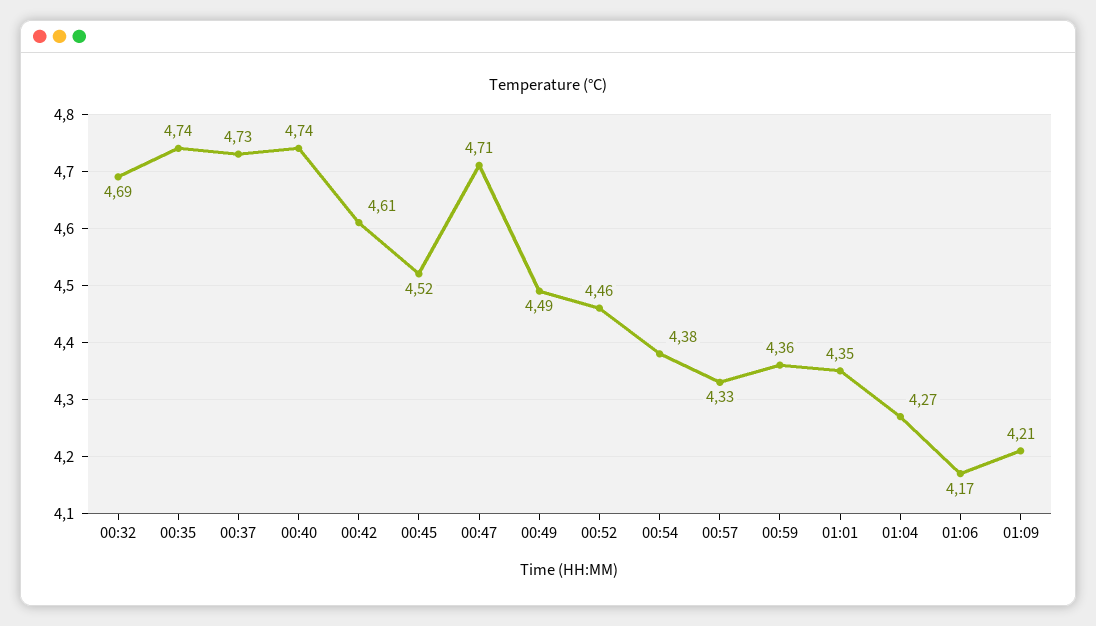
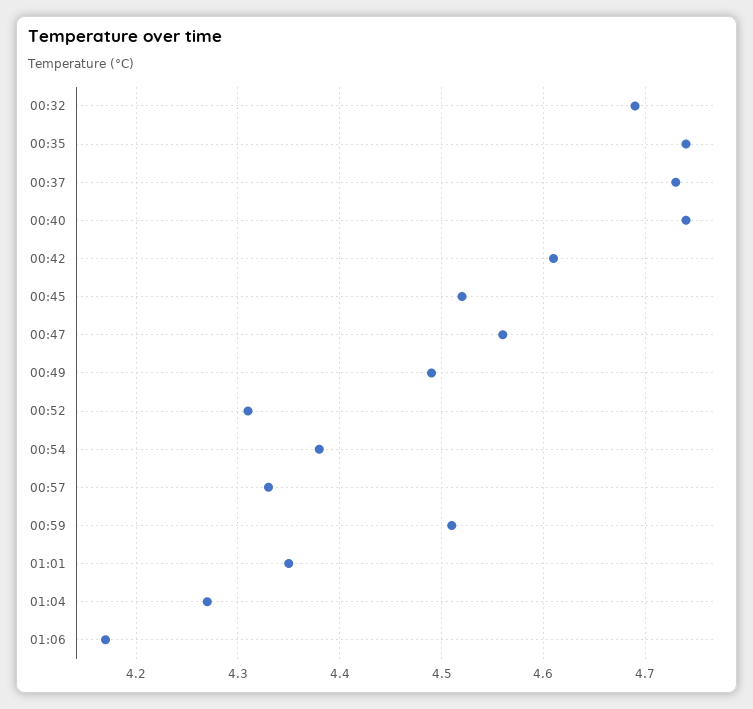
00:47: 4.71 -> 4.56
00:52: 4.46 -> 4.31
00:59: 4.36 -> 4.51
01:09: 4.21 -> none

